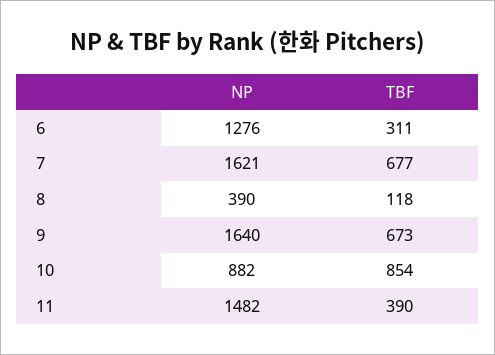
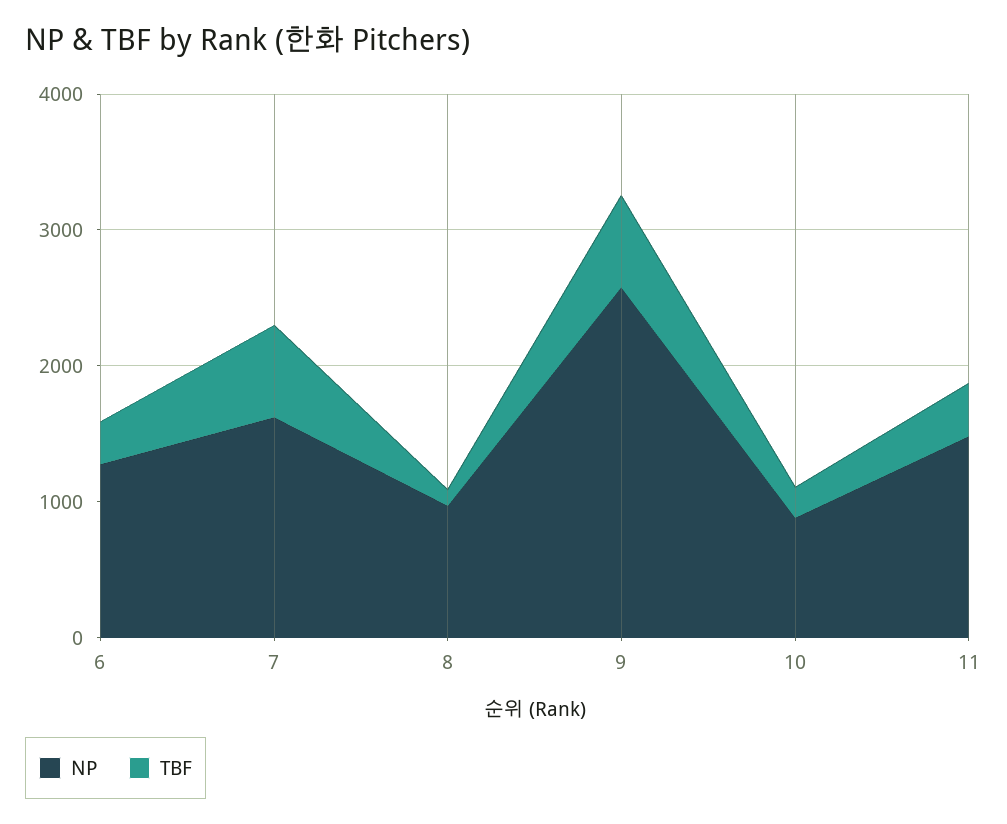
NP, 8: 390 -> 1000
NP, 9: 1640 -> 2600
TBF, 10: 854 -> 200

